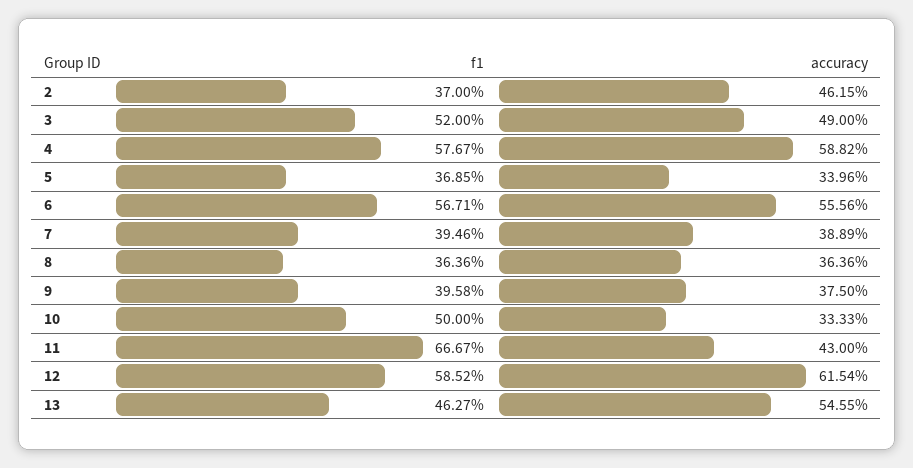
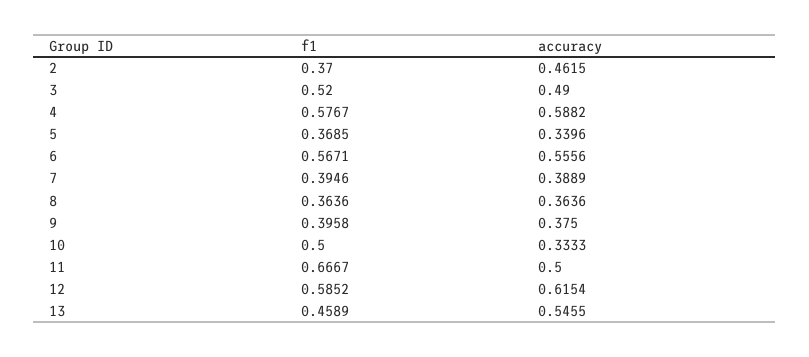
accuracy, 11: 0.43 -> 0.5
f1, 13: 0.4627 -> 0.4589

